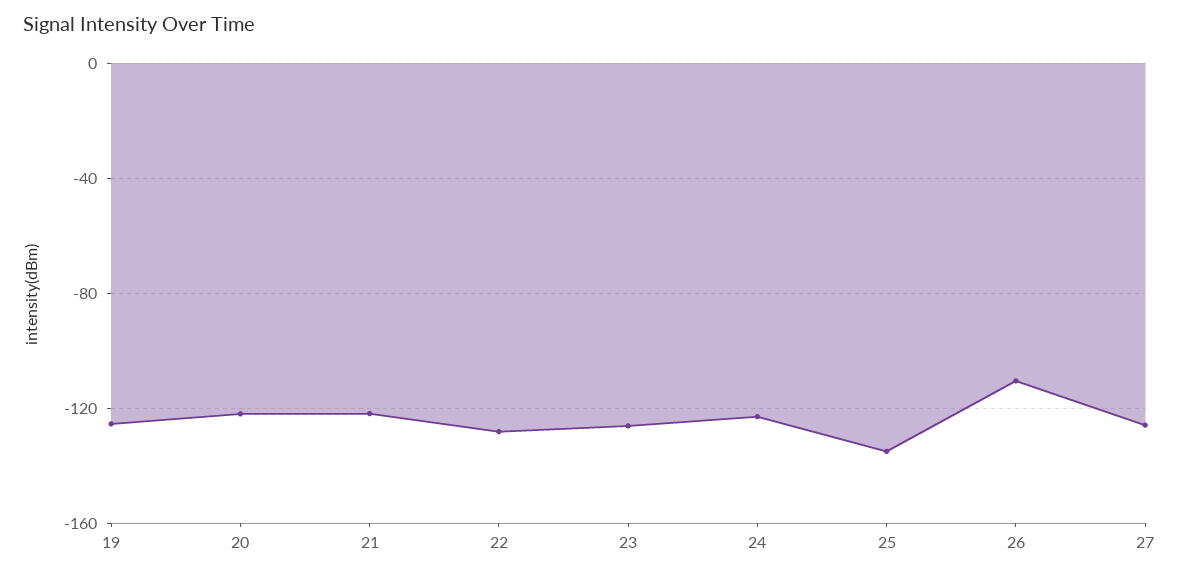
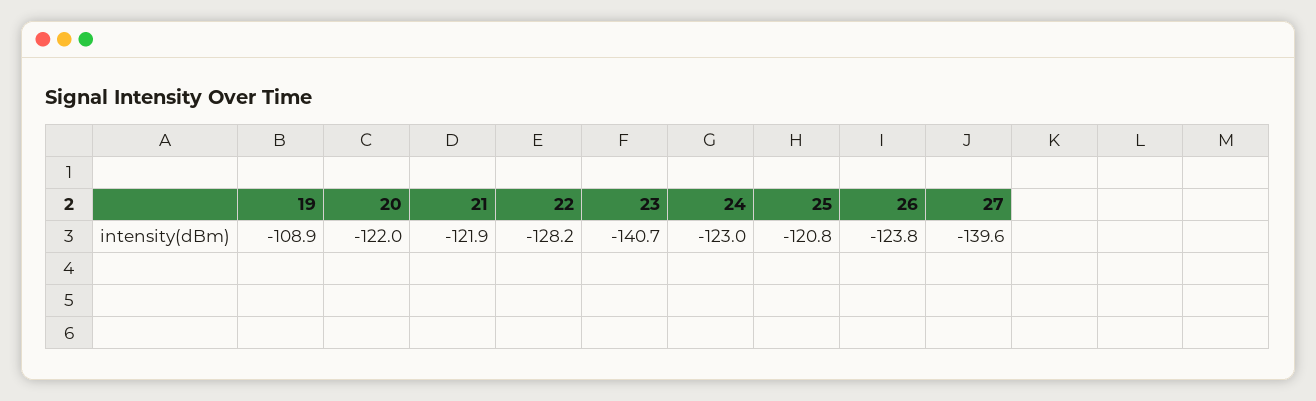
19: -125 -> -108.9
23: -125 -> -140.7
25: -135 -> -120.8
26: -110 -> -123.8
27: -125 -> -139.6

